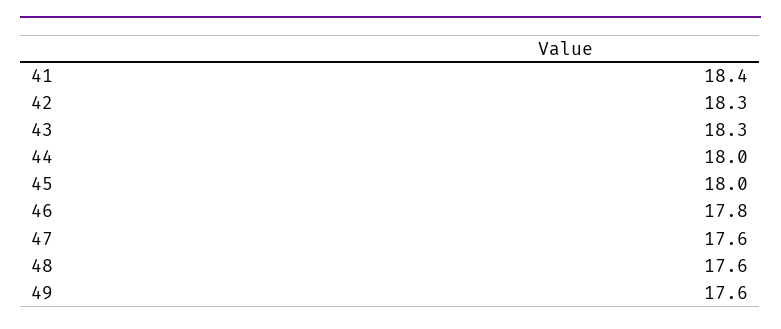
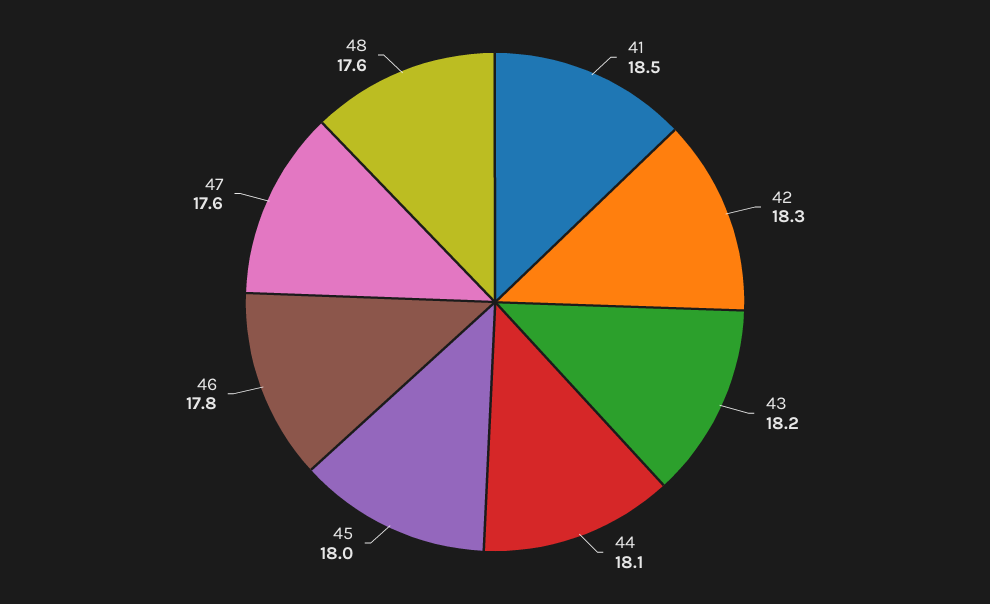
41: 18.4 -> 18.5
43: 18.3 -> 18.2
44: 18 -> 18.1
49: 17.6 -> none

